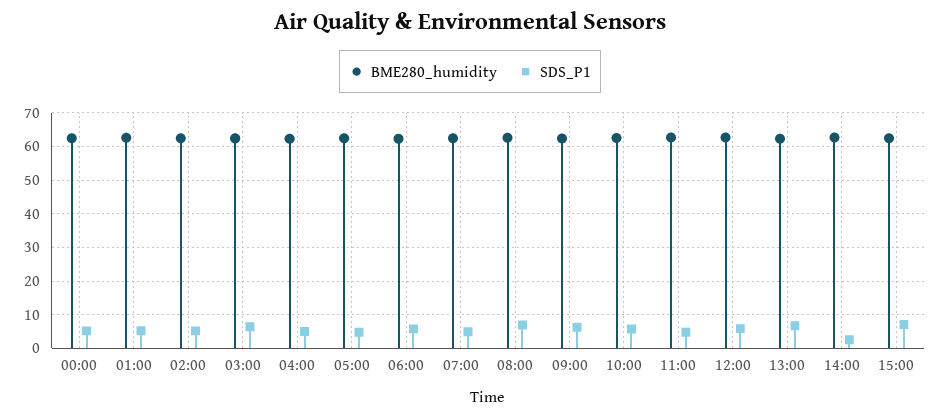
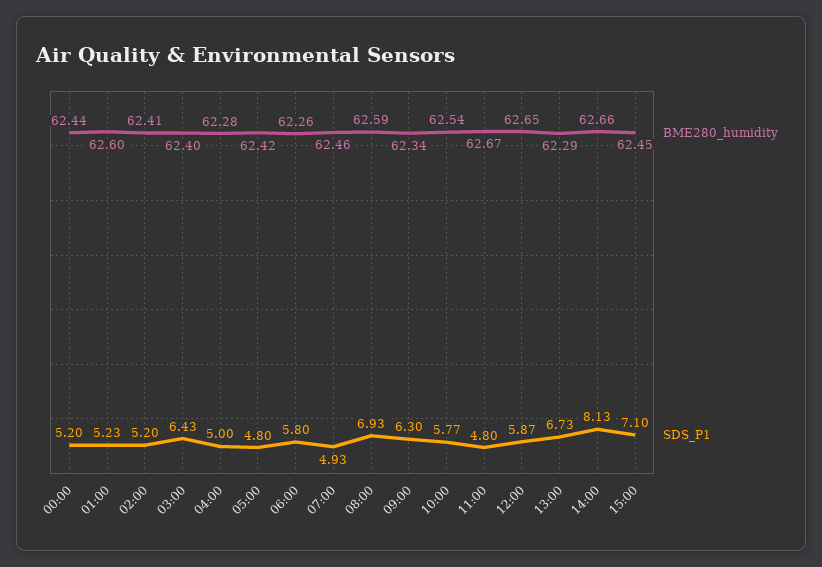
SDS_P1, 14:00: 2 -> 8.13

